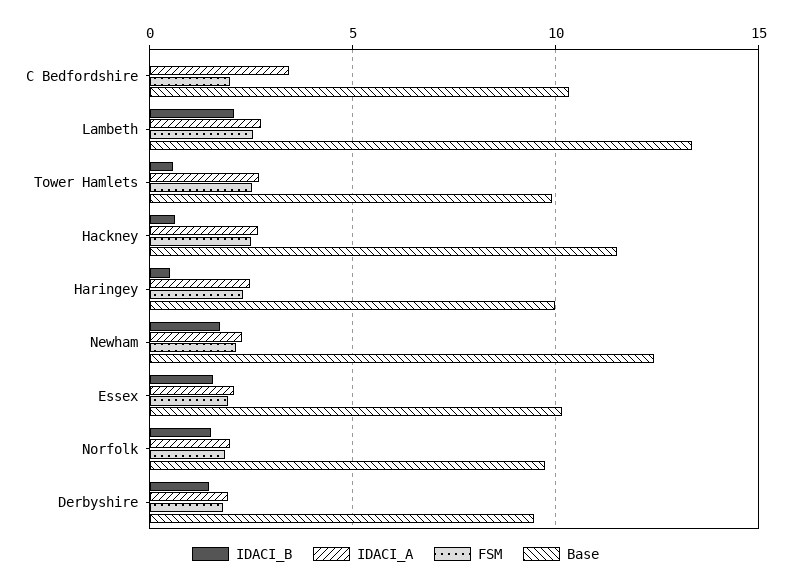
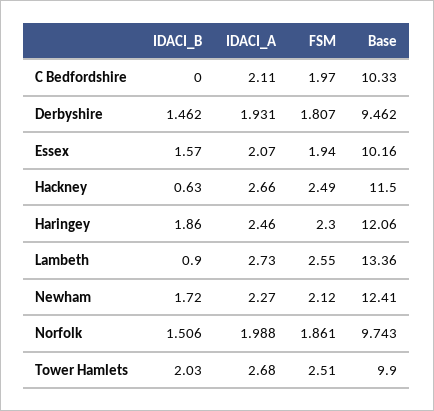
IDACI_A, C Bedfordshire: 3.5 -> 2.11
IDACI_B, Lambeth: 2 -> 0.9
IDACI_B, Tower Hamlets: 0.5 -> 2.03
IDACI_B, Haringey: 0.5 -> 1.86
Base, Haringey: 10 -> 12.06

